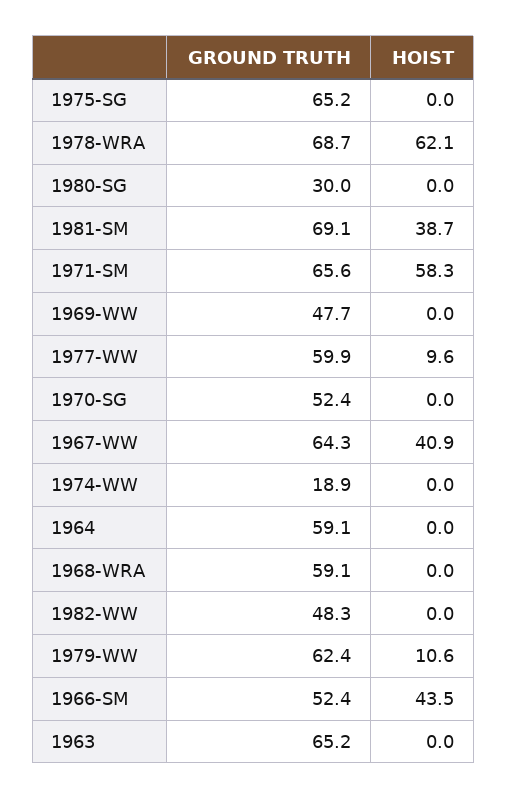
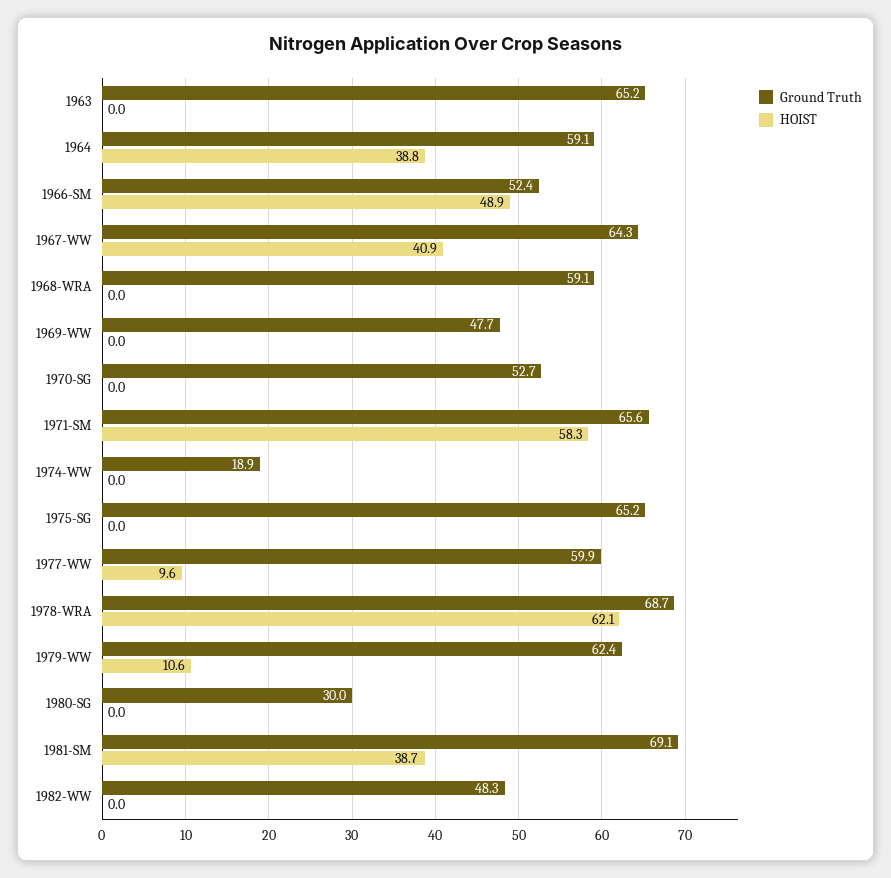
GROUND TRUTH, 1970-SG: 52.4 -> 52.7
HOIST, 1964: 0 -> 38.8
HOIST, 1966-SM: 43.5 -> 48.9

